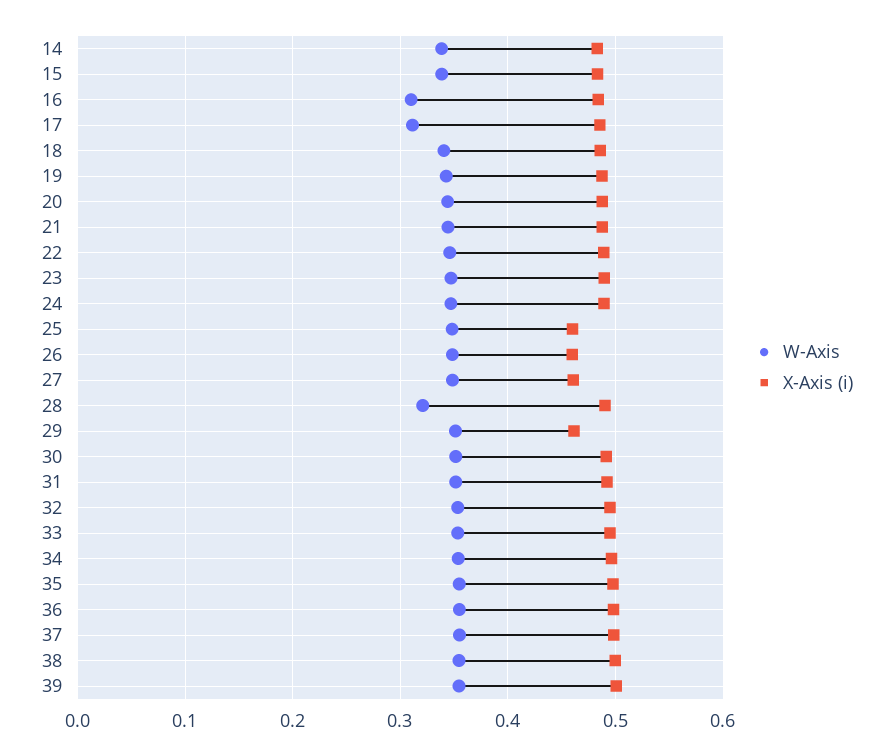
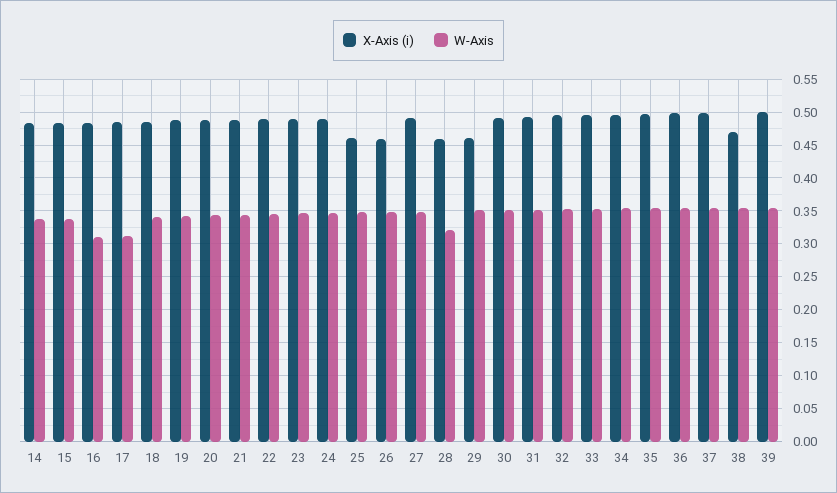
X-Axis (i), 27: 0.46 -> 0.49
X-Axis (i), 28: 0.49 -> 0.46
X-Axis (i), 38: 0.5 -> 0.47

